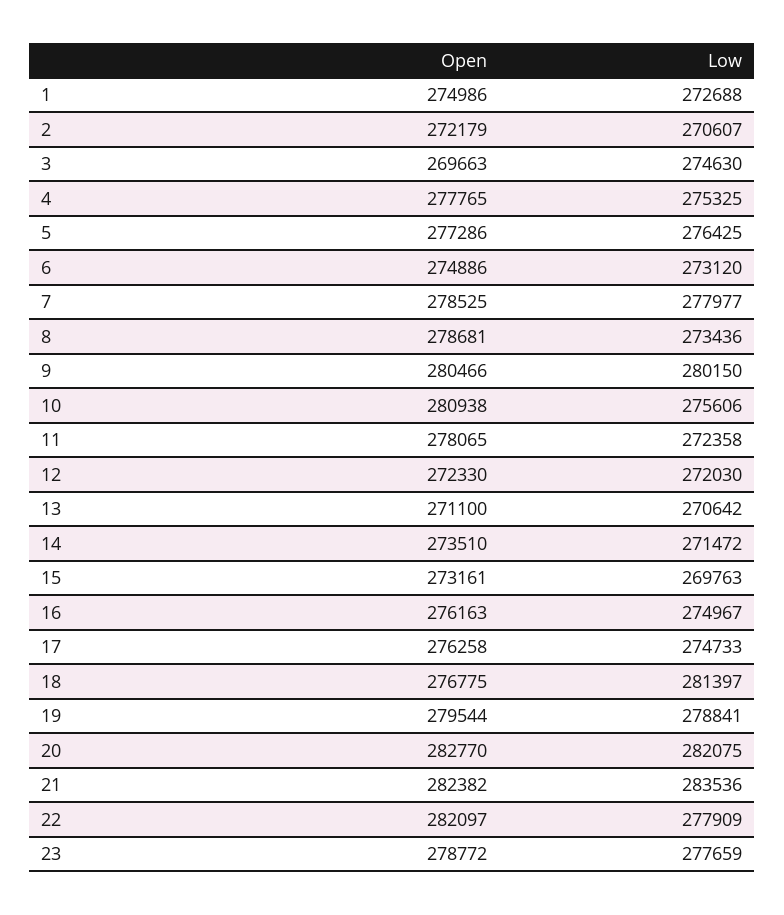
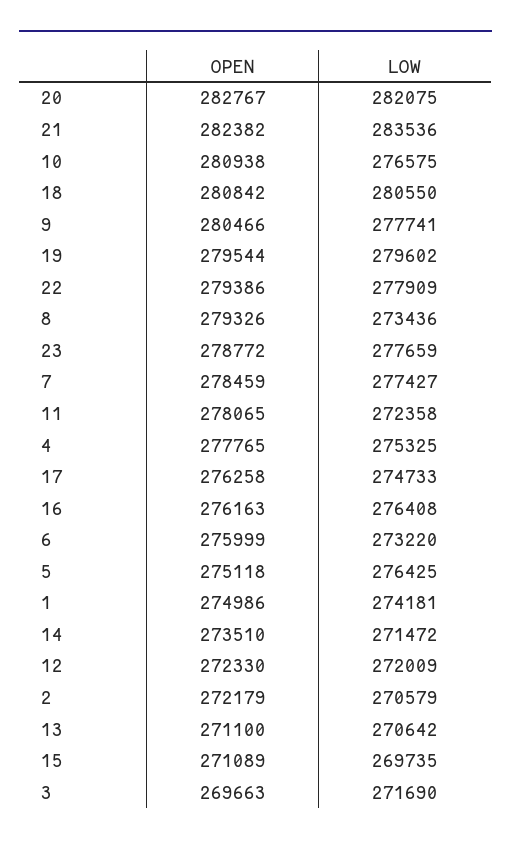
Low, 1: 272688 -> 274181
Low, 2: 270607 -> 270579
Low, 3: 274630 -> 271690
Open, 5: 277286 -> 275118
Open, 6: 274886 -> 275999
Low, 6: 273120 -> 273220
Open, 7: 278525 -> 278459
Low, 7: 277977 -> 277427
Open, 8: 278681 -> 279326
Low, 9: 280150 -> 277741
Low, 10: 275606 -> 276575
Low, 12: 272030 -> 272009
Open, 15: 273161 -> 271089
Low, 15: 269763 -> 269735
Low, 16: 274967 -> 276408
Open, 18: 276775 -> 280842
Low, 18: 281397 -> 280550
Low, 19: 278841 -> 279602
Open, 20: 282770 -> 282767
Open, 22: 282097 -> 279386

